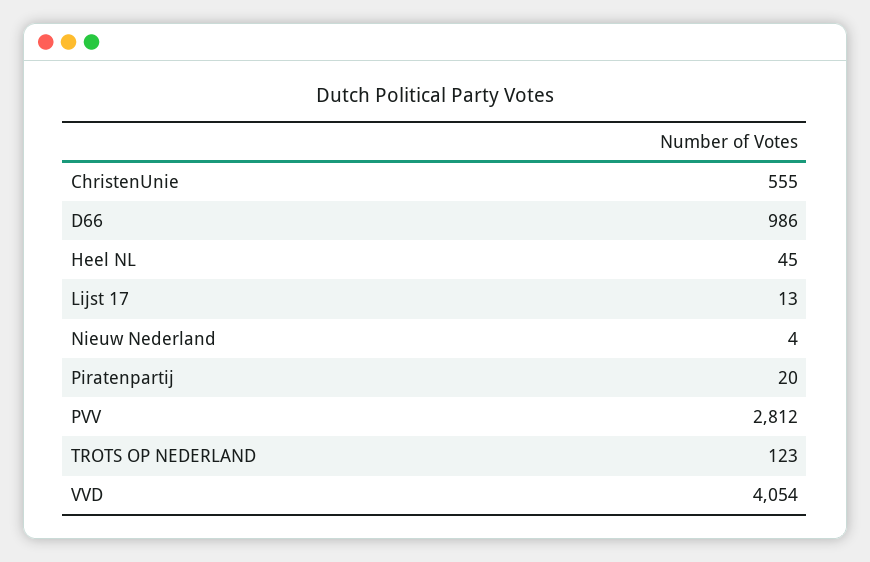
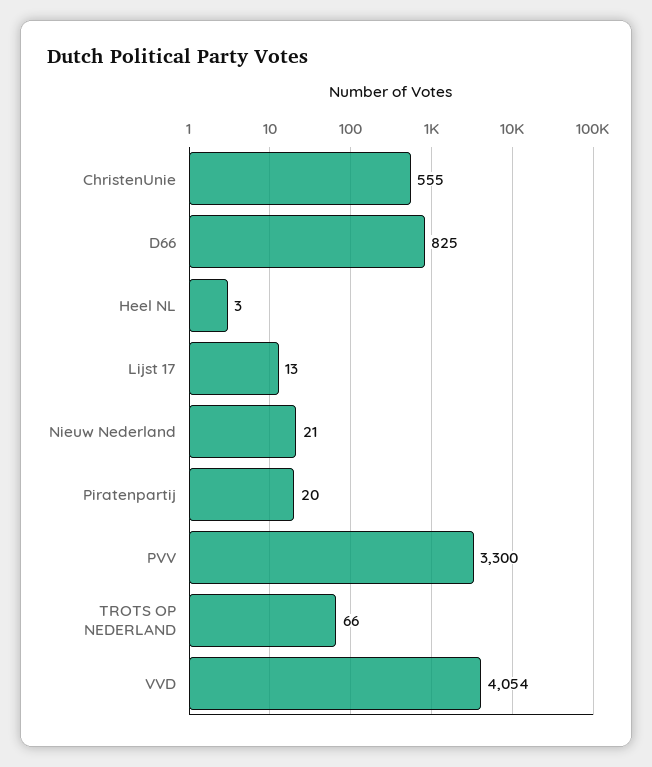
D66: 986 -> 825
Heel NL: 45 -> 3
Nieuw Nederland: 4 -> 21
PVV: 2812 -> 3300
TROTS OP NEDERLAND: 123 -> 66

